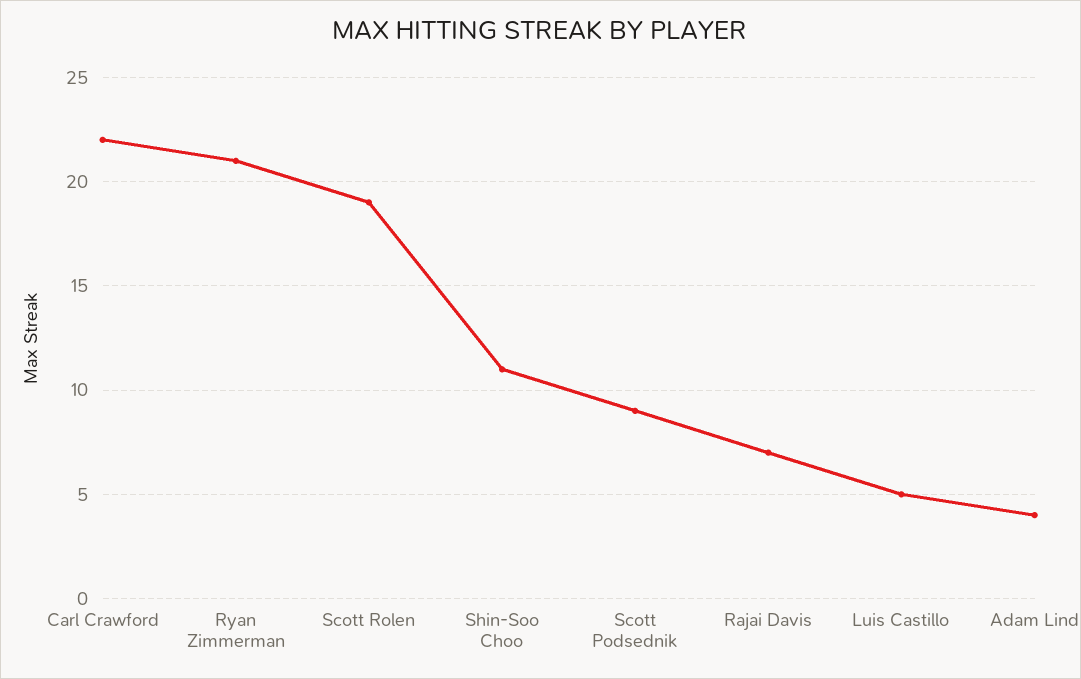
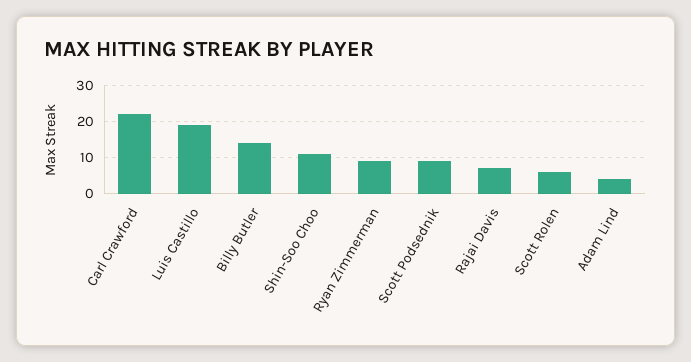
Ryan Zimmerman: 21 -> 10
Scott Rolen: 19 -> 5
Luis Castillo: 5 -> 20
Billy Butler: none -> 15

